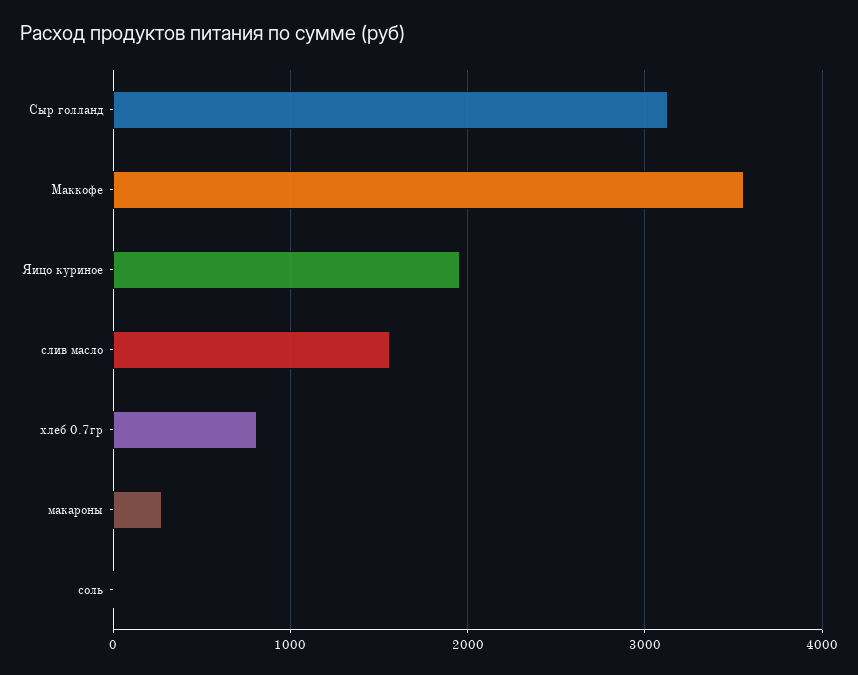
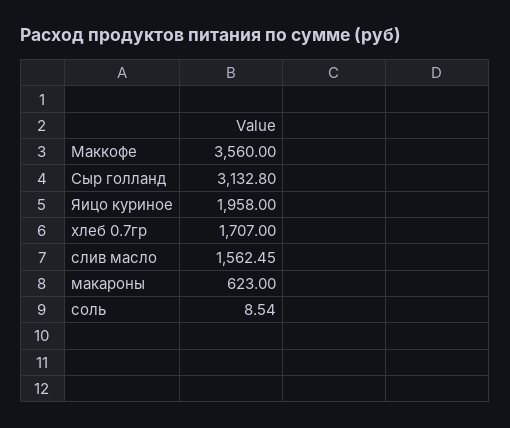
хлеб 0.7гр: 800 -> 1707
макароны: 300 -> 623

